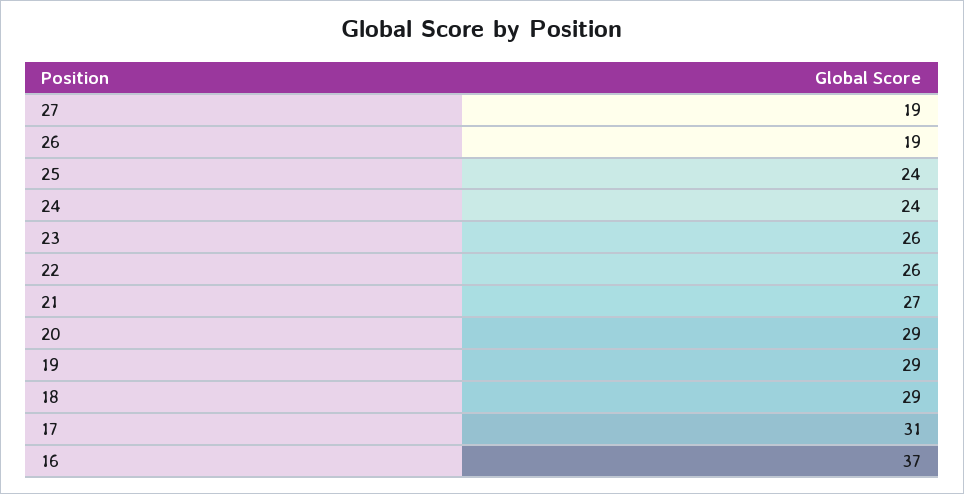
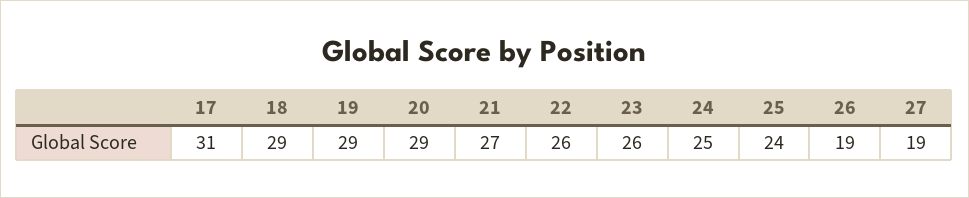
24: 24 -> 25
16: 37 -> none

